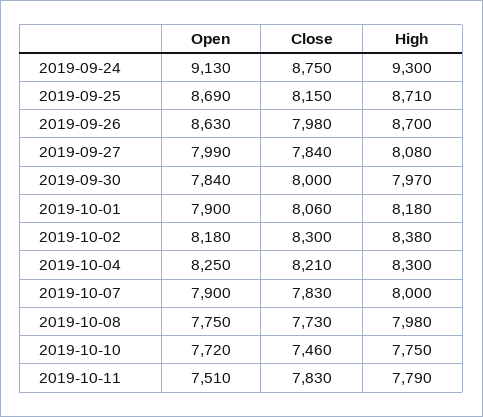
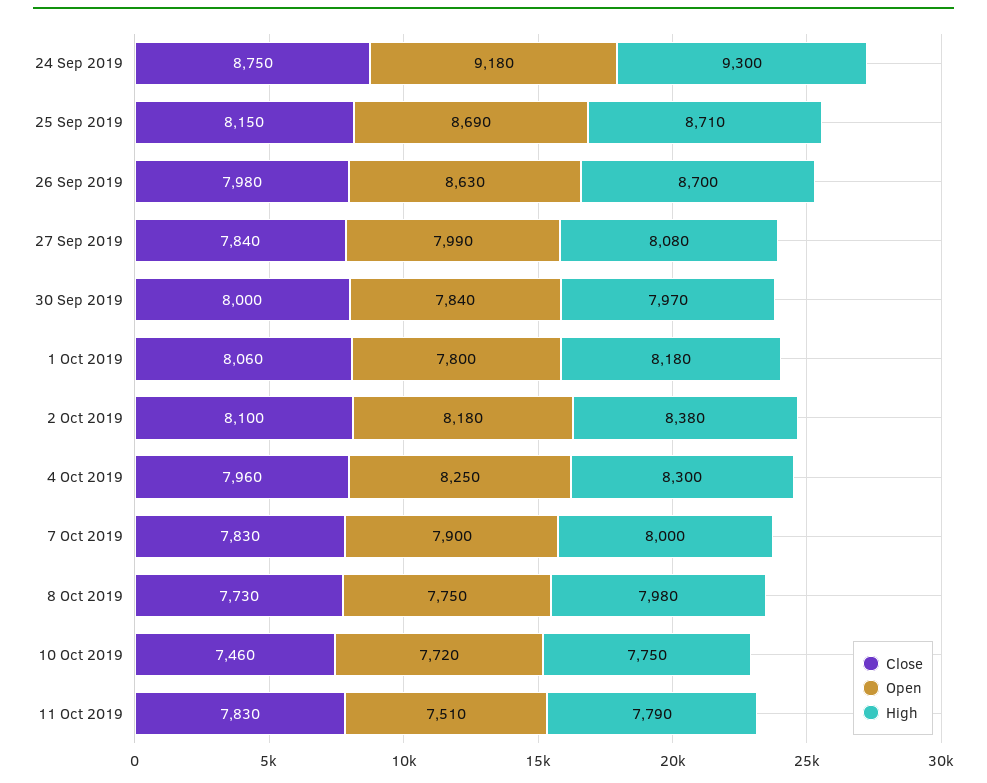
Open, 2019-09-24: 9130 -> 9180
Open, 2019-10-01: 7900 -> 7800
Close, 2019-10-02: 8300 -> 8100
Close, 2019-10-04: 8210 -> 7960

